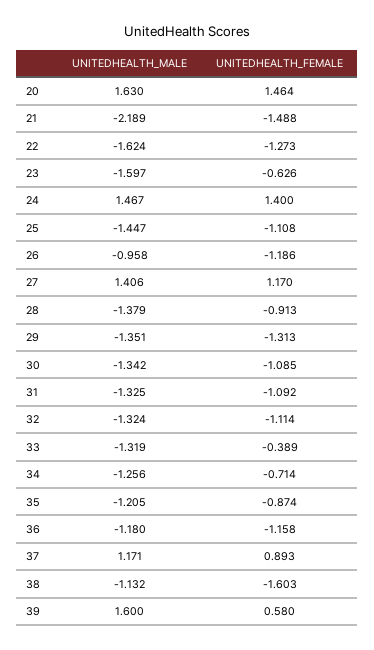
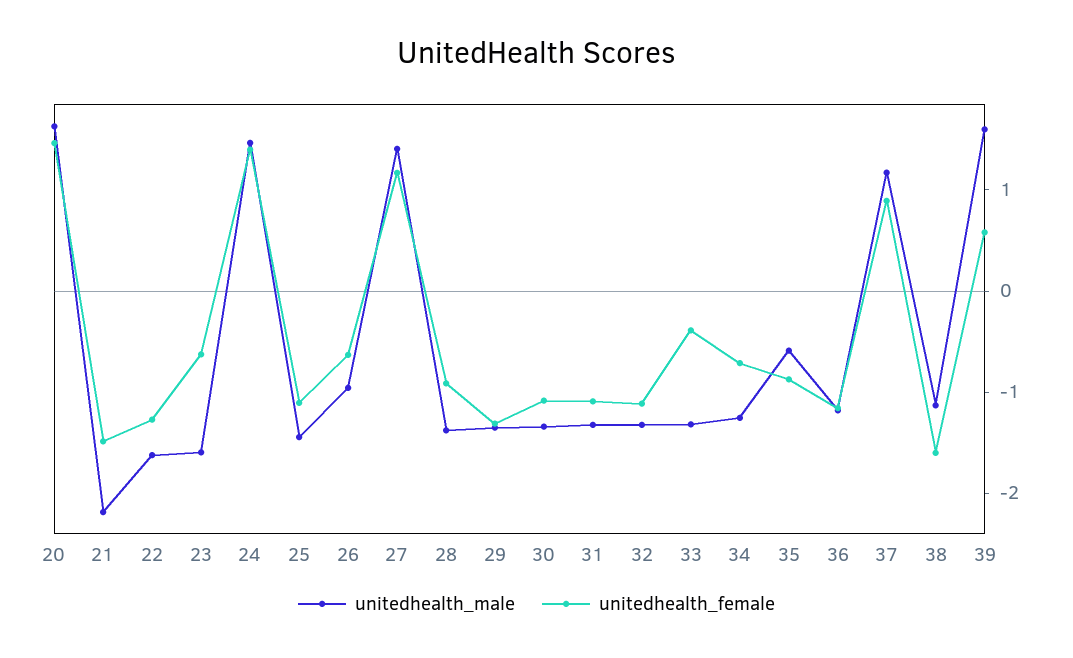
UNITEDHEALTH_FEMALE, 26: -1.186 -> -0.6
UNITEDHEALTH_MALE, 35: -1.205 -> -0.6

